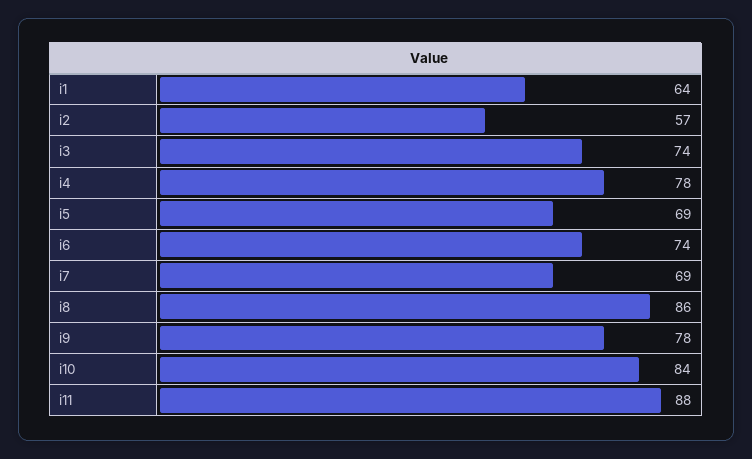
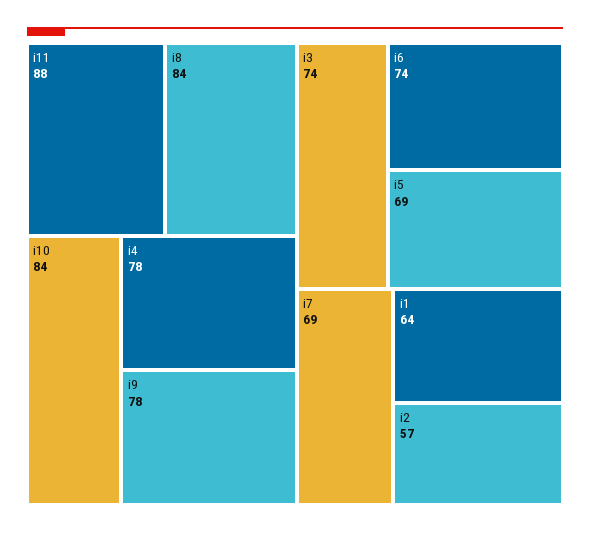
i8: 86 -> 84

